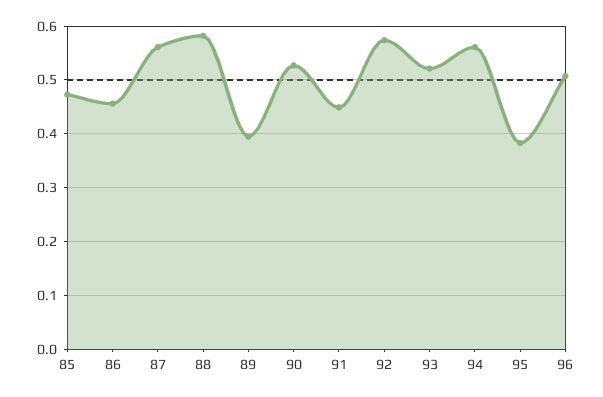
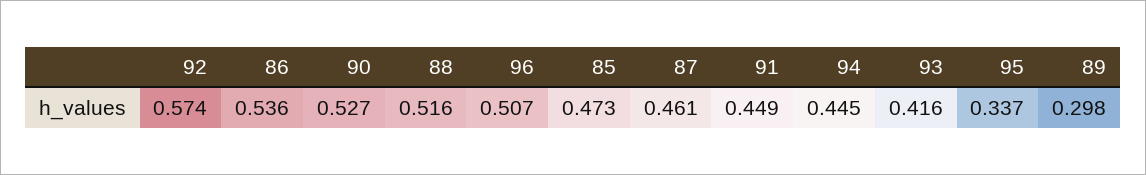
86: 0.46 -> 0.536
87: 0.56 -> 0.461
88: 0.58 -> 0.516
89: 0.4 -> 0.298
93: 0.52 -> 0.416
94: 0.56 -> 0.445
95: 0.38 -> 0.337

